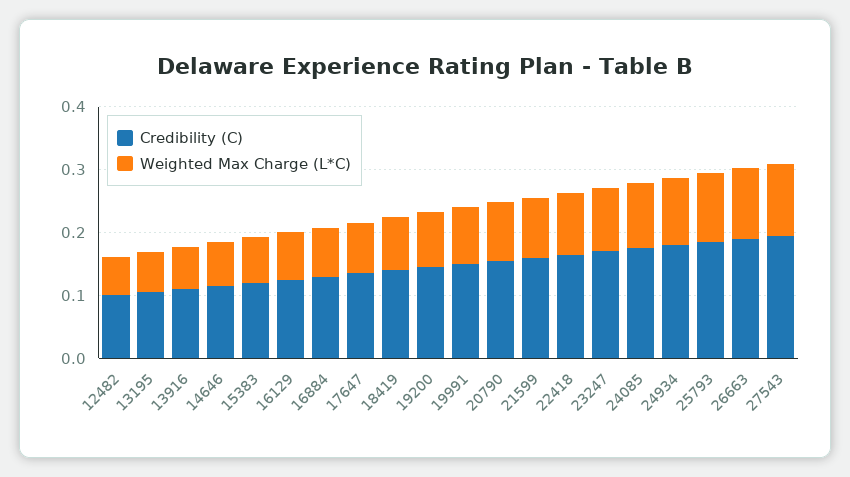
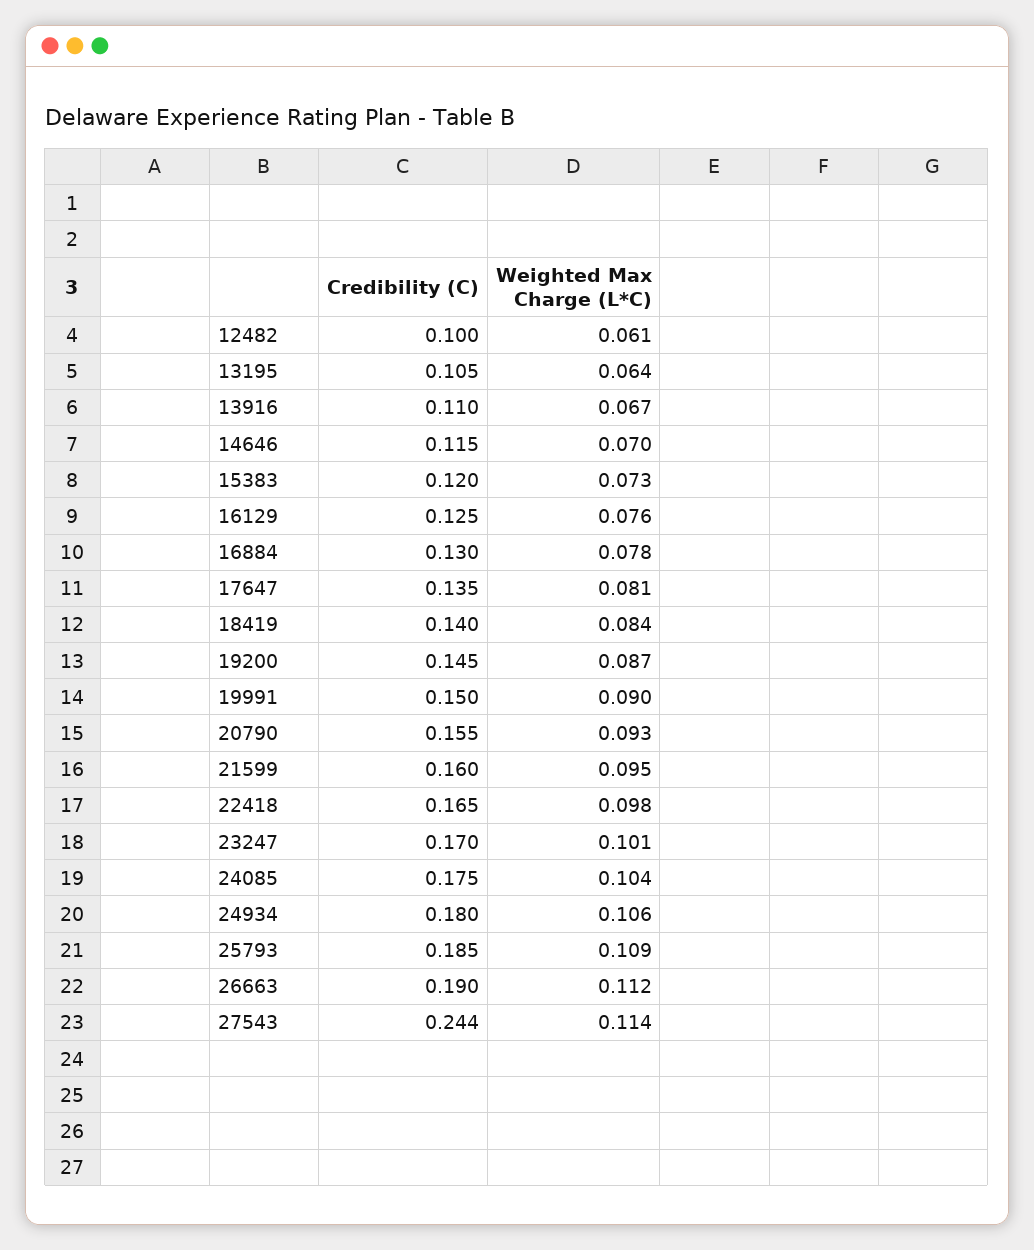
Credibility (C), 27543: 0.2 -> 0.244

